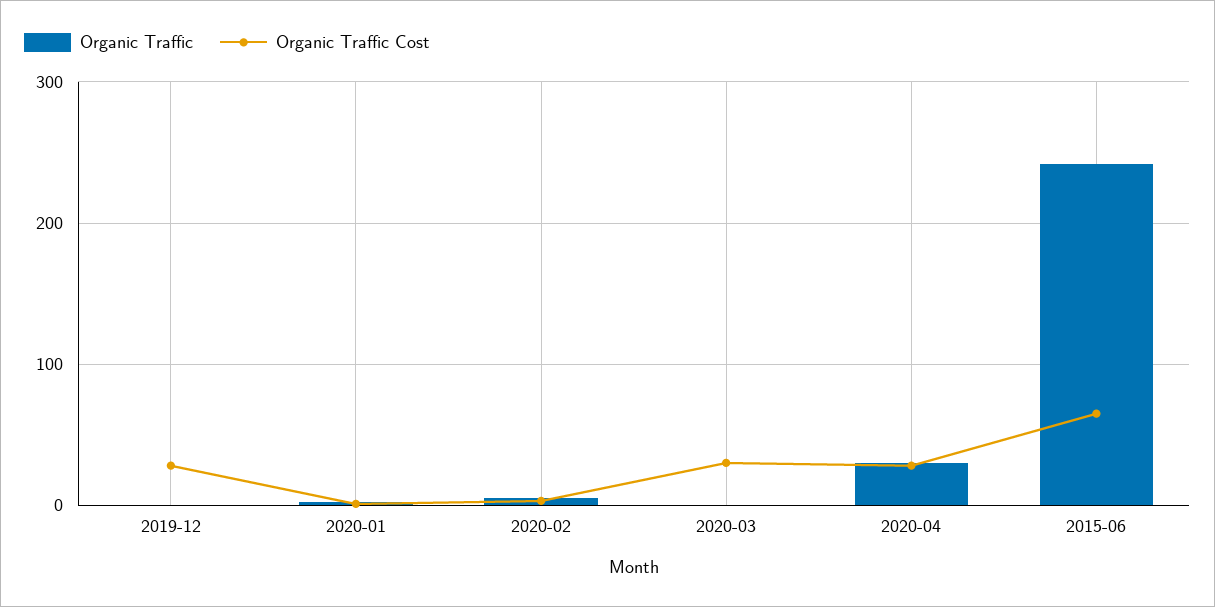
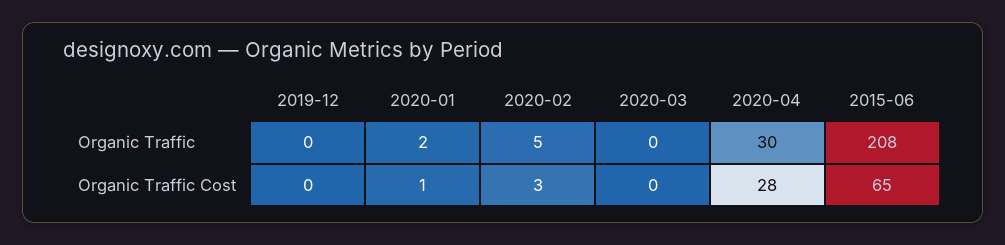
Organic Traffic Cost, 2019-12: 30 -> 0
Organic Traffic Cost, 2020-03: 30 -> 0
Organic Traffic, 2015-06: 240 -> 208

